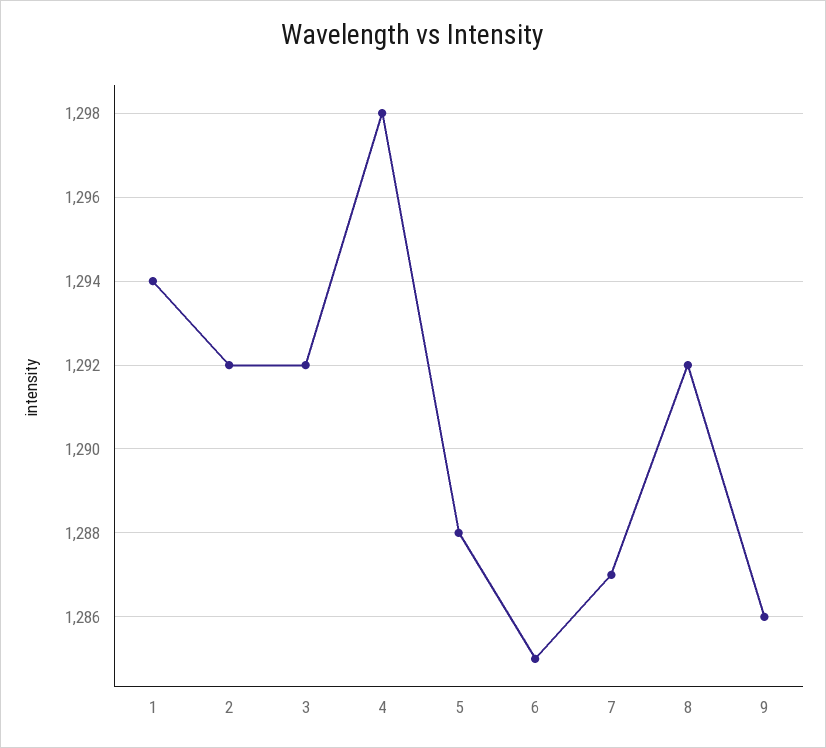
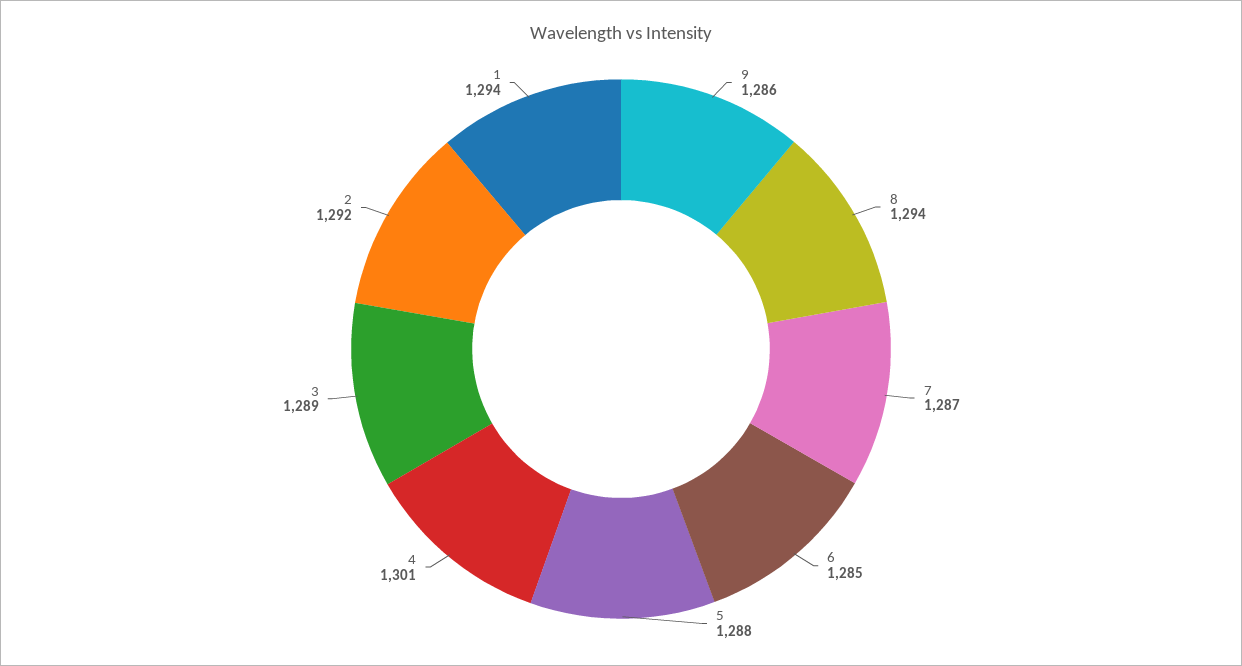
3: 1292 -> 1289
4: 1298 -> 1301
8: 1292 -> 1294

